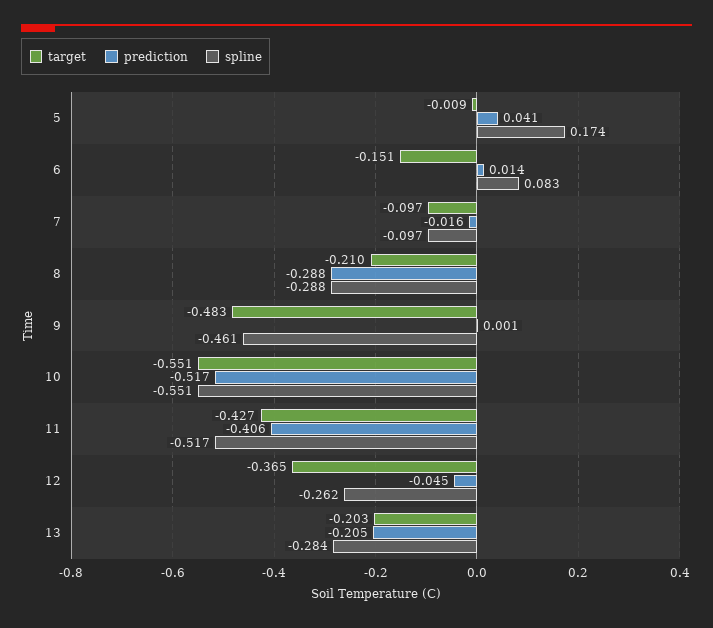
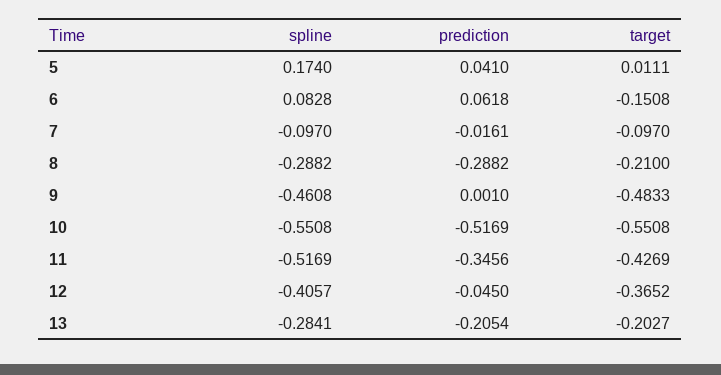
target, 5: -0.009 -> 0.0111
prediction, 6: 0.014 -> 0.0618
prediction, 11: -0.406 -> -0.3456
spline, 12: -0.262 -> -0.4057

